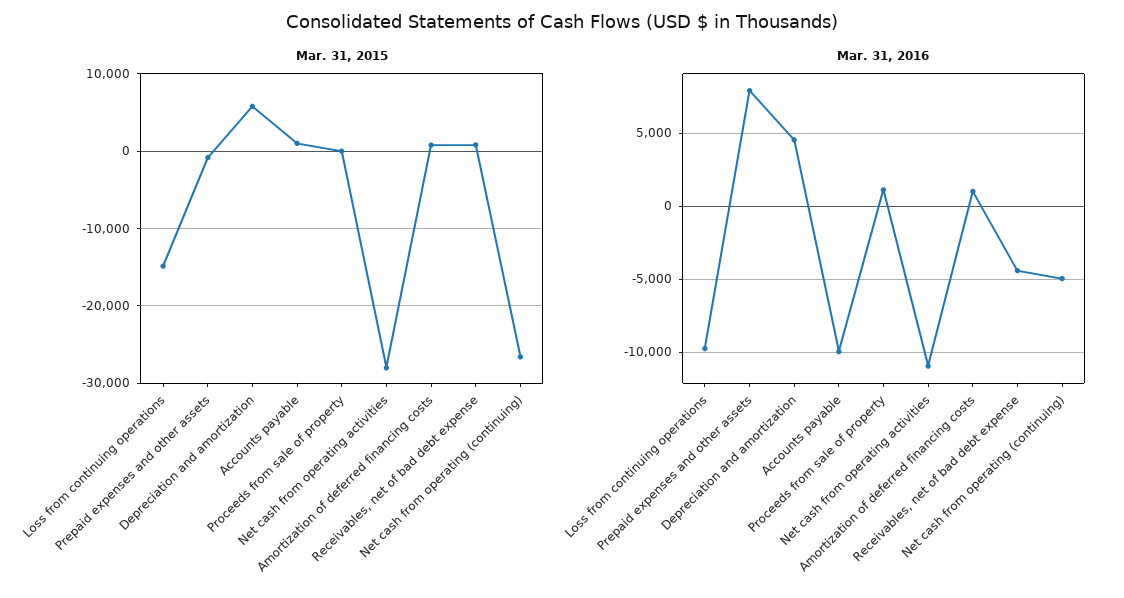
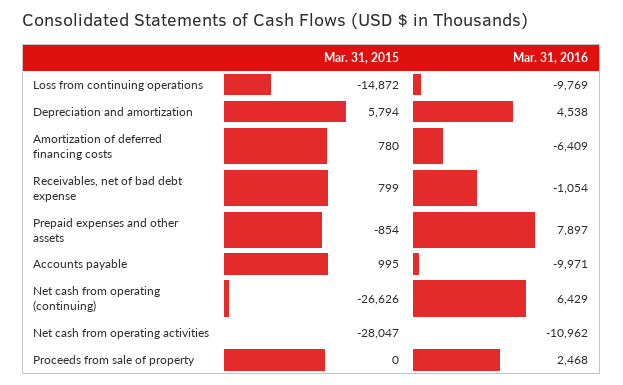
Mar. 31, 2016, Proceeds from sale of property: 1000 -> 2468
Mar. 31, 2016, Amortization of deferred financing costs: 1000 -> -6409
Mar. 31, 2016, Receivables, net of bad debt expense: -4500 -> -1054
Mar. 31, 2016, Net cash from operating (continuing): -5000 -> 6429

